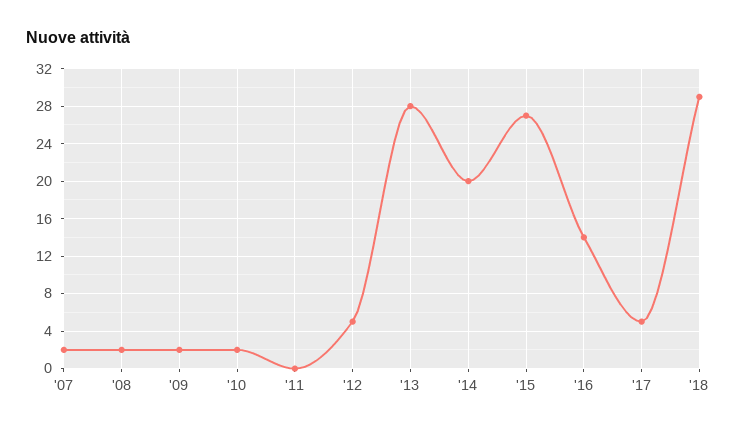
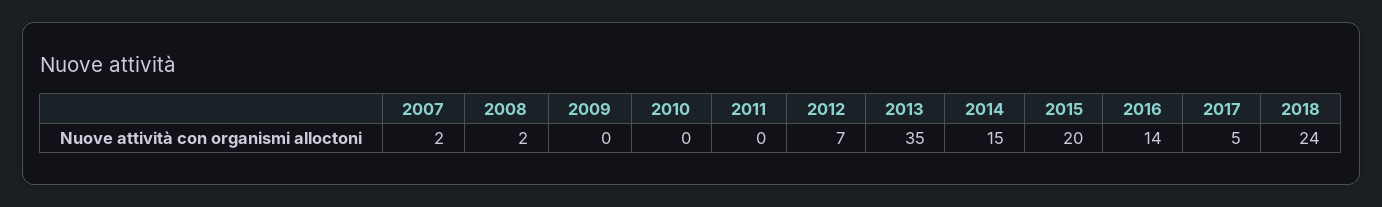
'09: 2 -> 0
'10: 2 -> 0
'12: 5 -> 7
'13: 28 -> 35
'14: 20 -> 15
'15: 27 -> 20
'18: 29 -> 24

